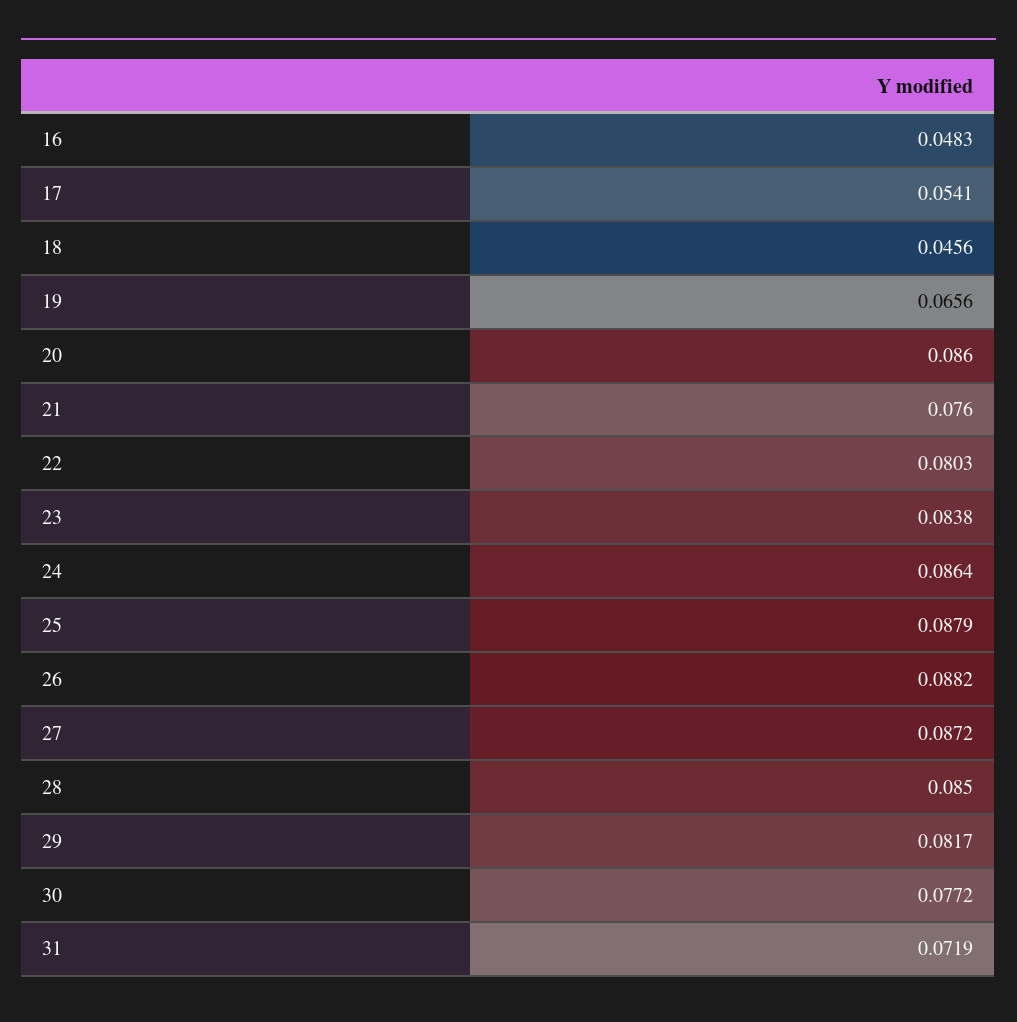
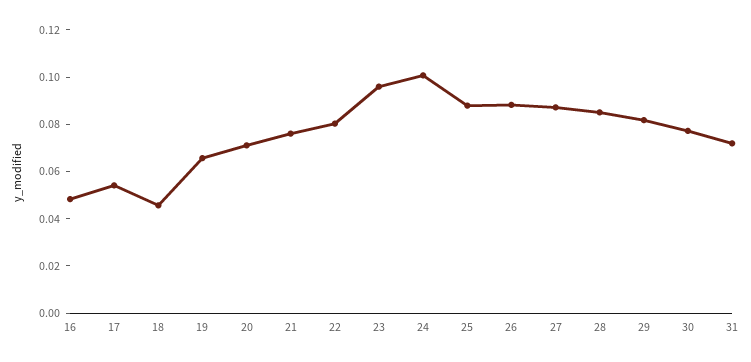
20: 0.086 -> 0.07
23: 0.0838 -> 0.095
24: 0.0864 -> 0.1

